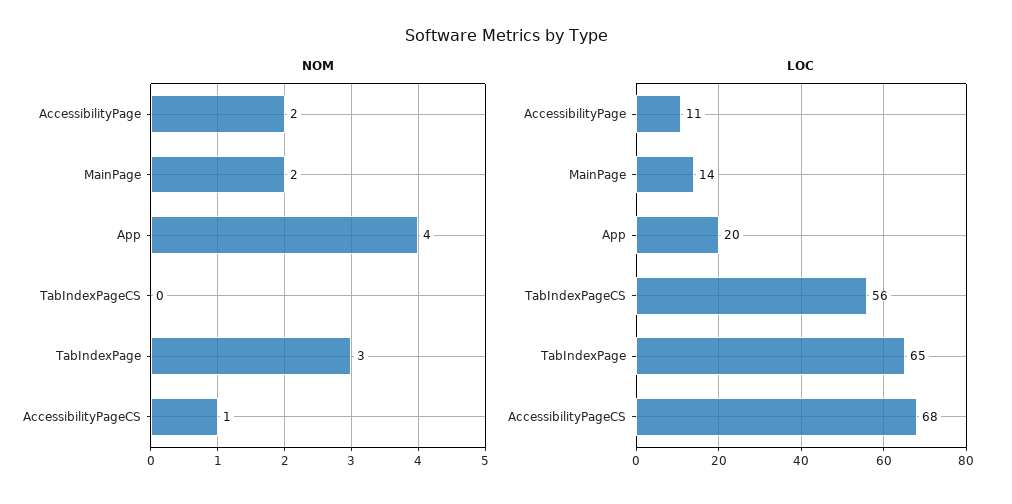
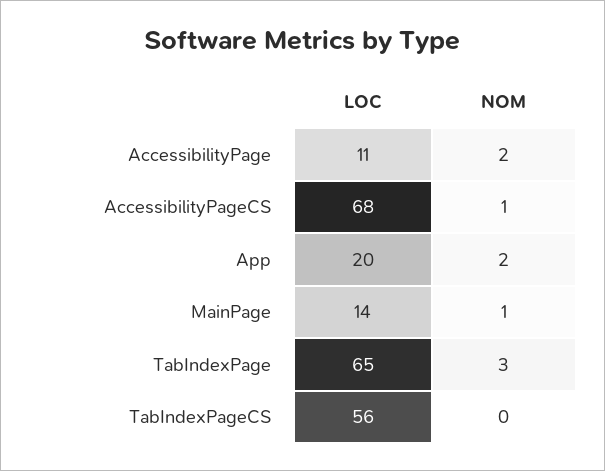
NOM, MainPage: 2 -> 1
NOM, App: 4 -> 2

